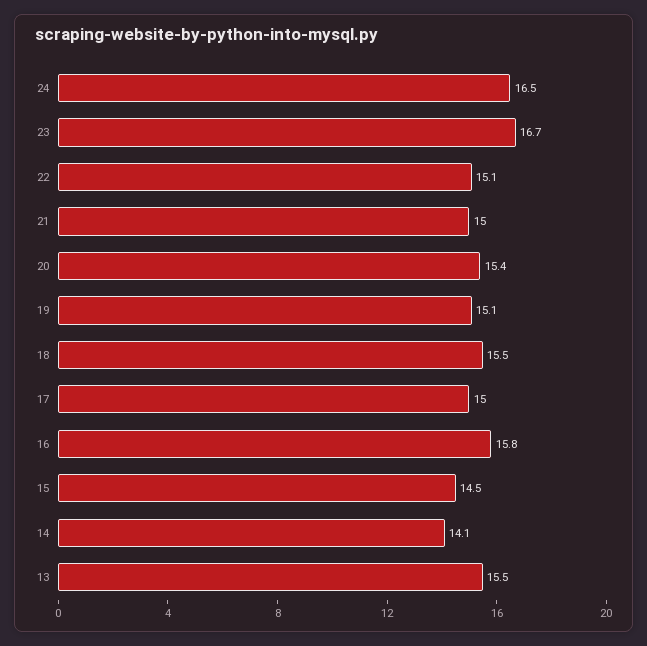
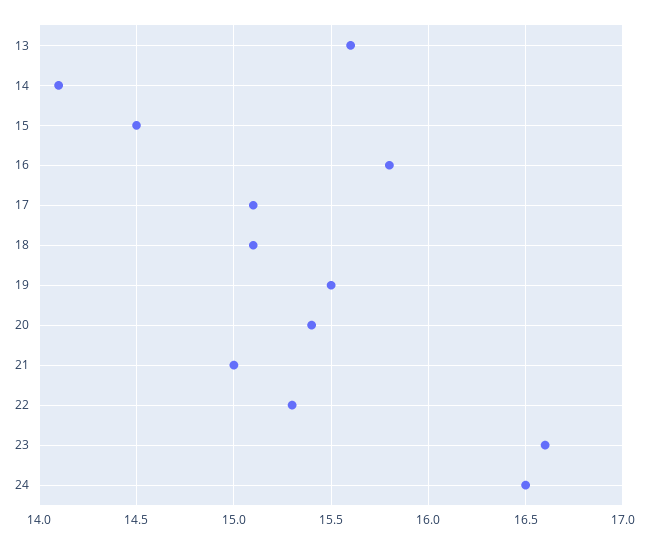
23: 16.7 -> 16.6
22: 15.1 -> 15.3
19: 15.1 -> 15.5
18: 15.5 -> 15.1
17: 15 -> 15.1
13: 15.5 -> 15.6

